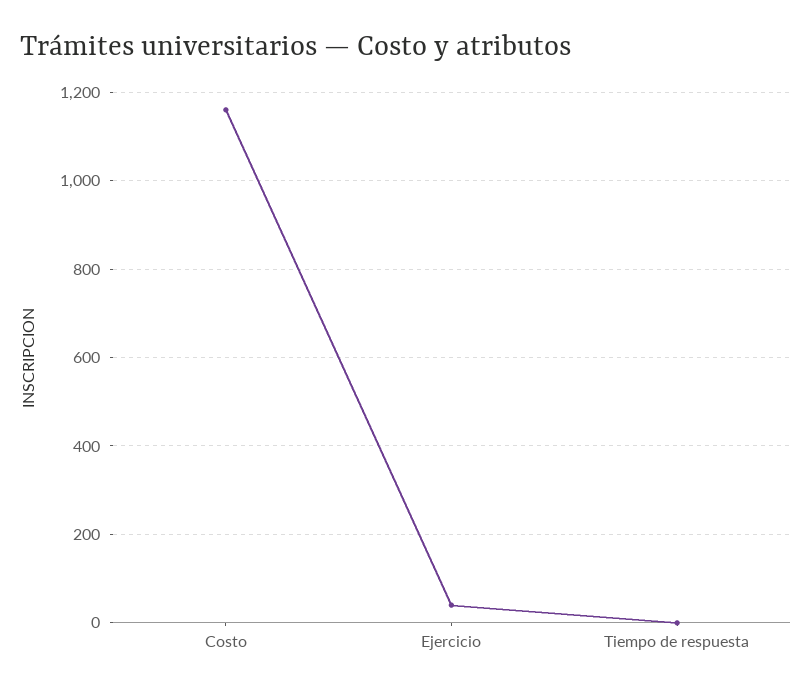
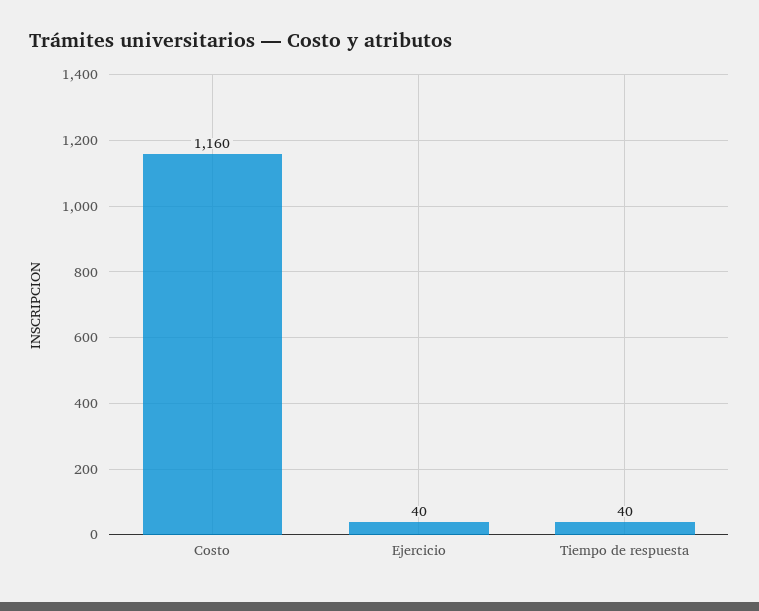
Tiempo de respuesta: 0 -> 40

